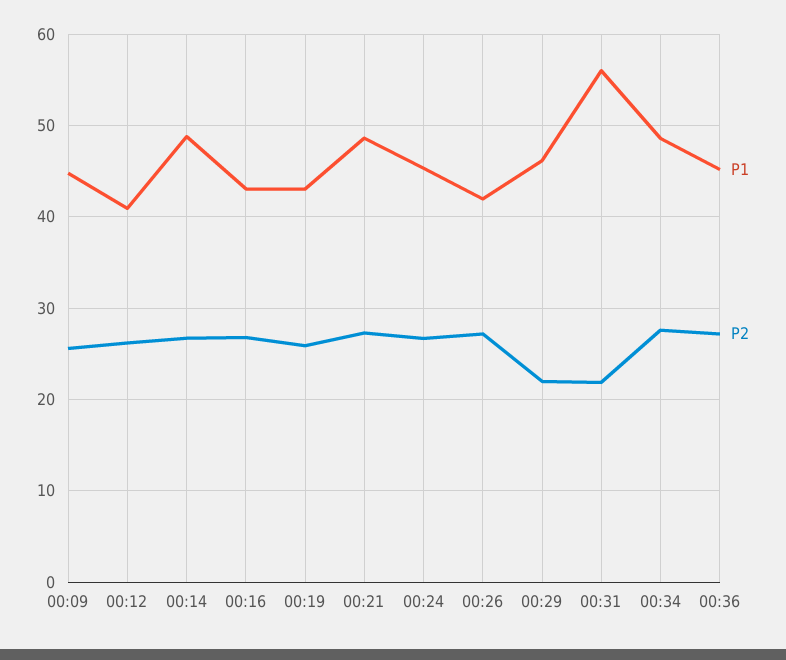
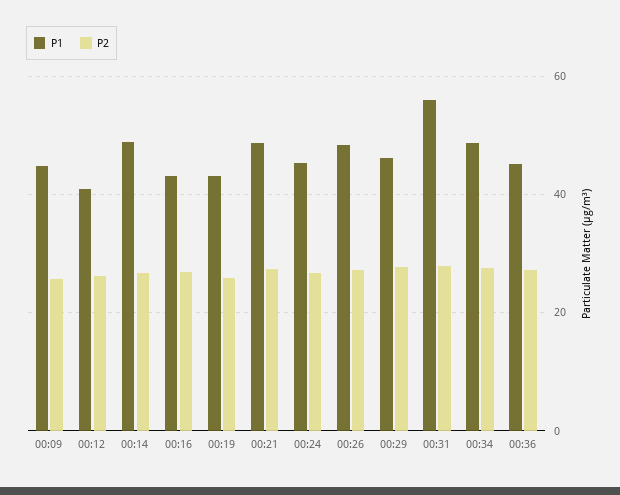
P1, 00:26: 42 -> 48
P2, 00:29: 22 -> 28
P2, 00:31: 22 -> 28

